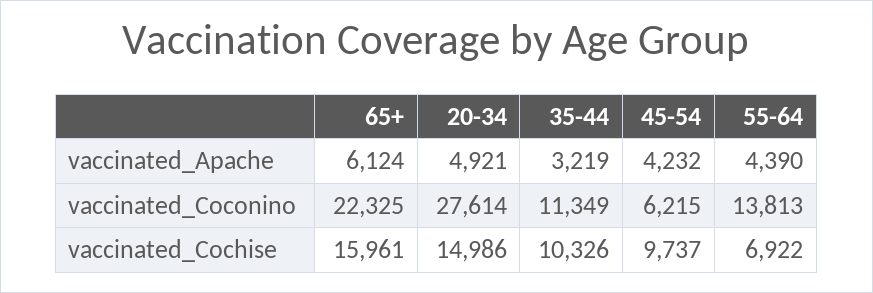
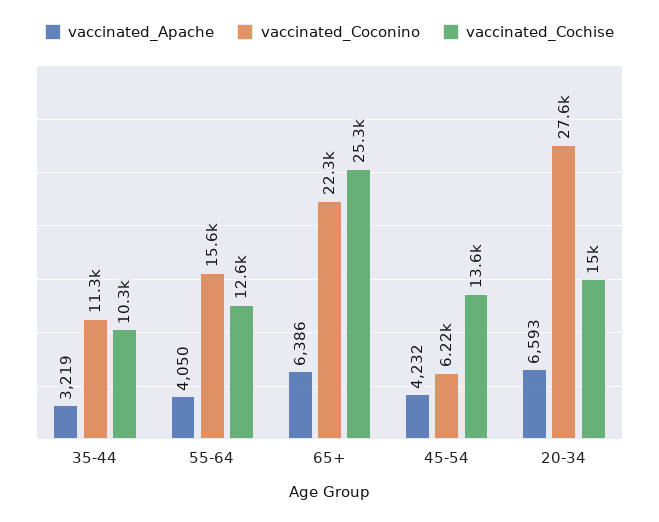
vaccinated_Apache, 65+: 6124 -> 6386
vaccinated_Apache, 20-34: 4921 -> 6593
vaccinated_Apache, 55-64: 4390 -> 4050
vaccinated_Coconino, 55-64: 13813 -> 15600
vaccinated_Cochise, 65+: 15961 -> 25300
vaccinated_Cochise, 45-54: 9737 -> 13600
vaccinated_Cochise, 55-64: 6922 -> 12600

